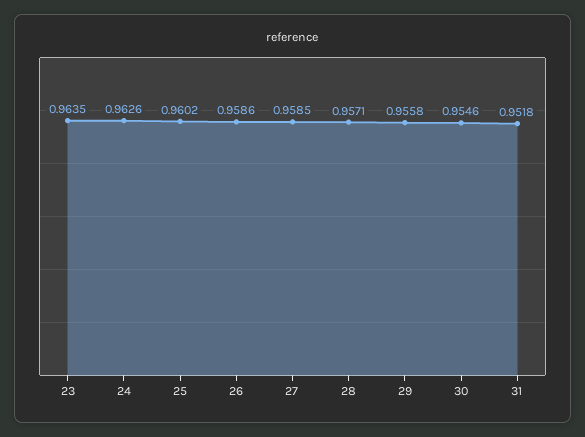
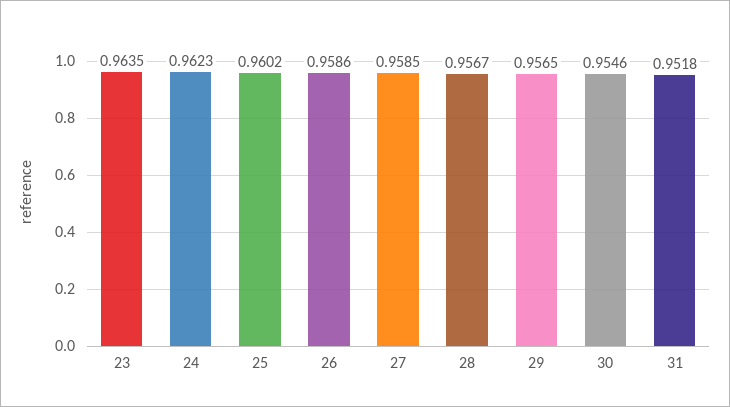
24: 0.9626 -> 0.9623
28: 0.9571 -> 0.9567
29: 0.9558 -> 0.9565

